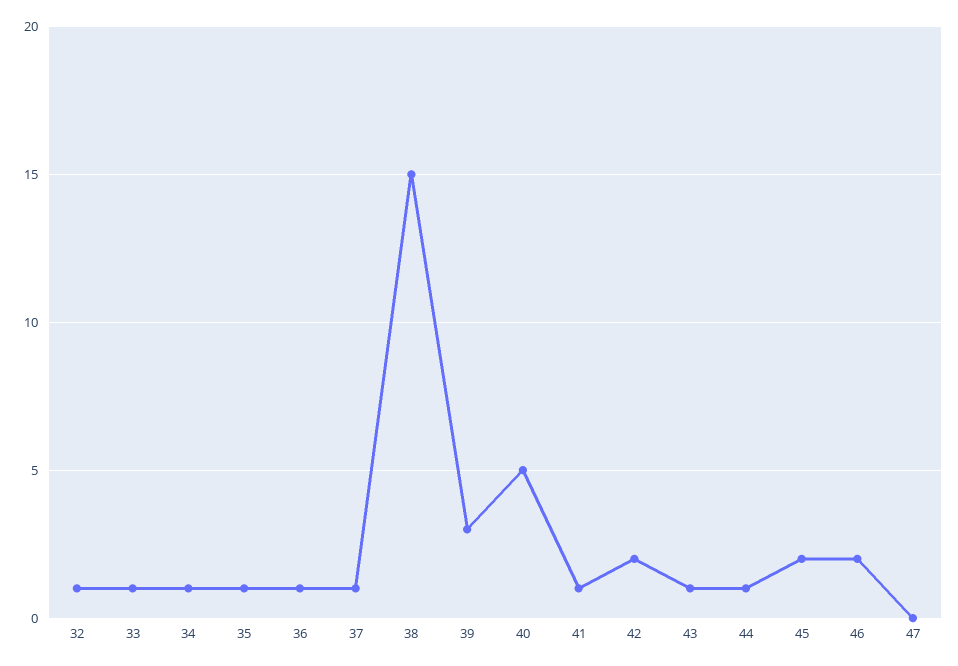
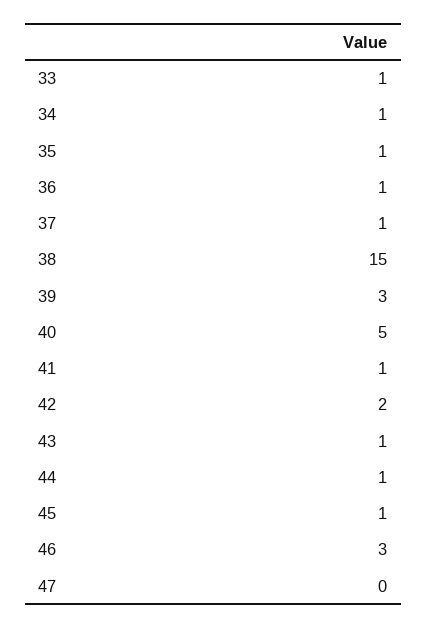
32: 1 -> none
45: 2 -> 1
46: 2 -> 3

